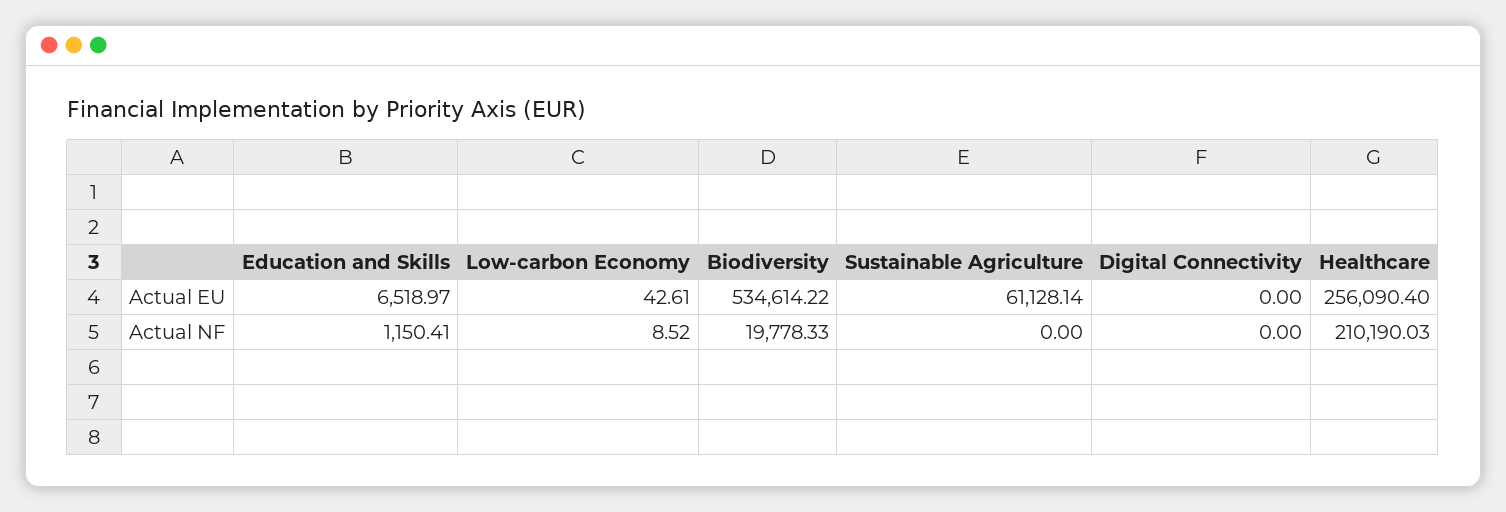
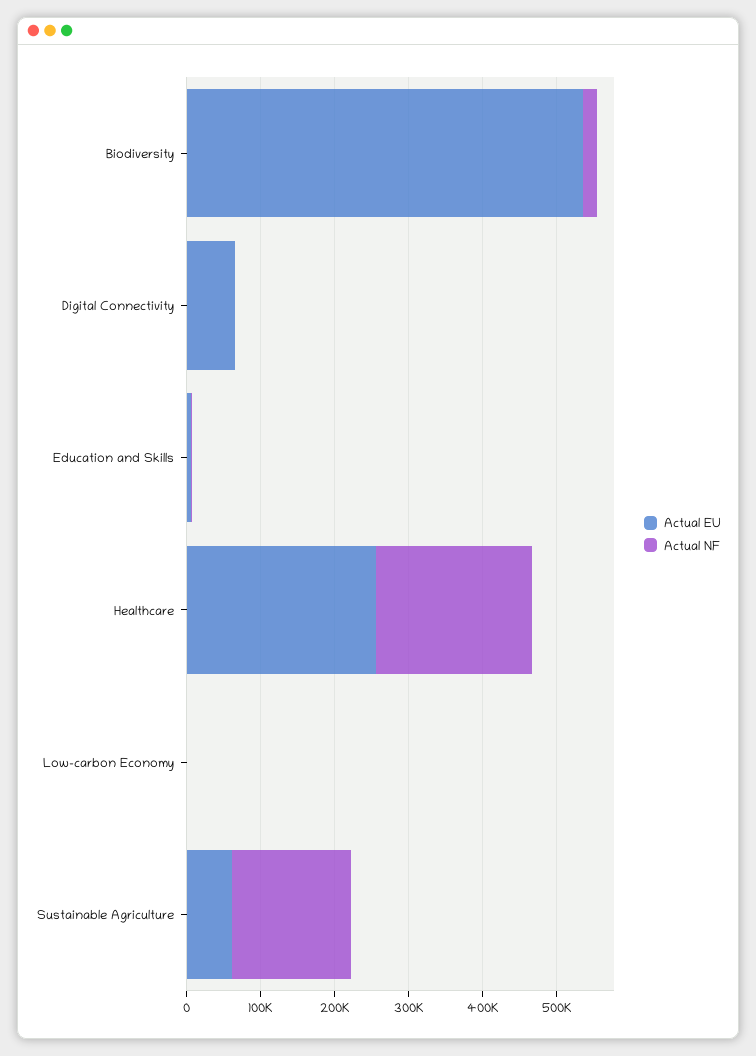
Actual EU, Digital Connectivity: 0 -> 60000
Actual NF, Sustainable Agriculture: 0 -> 160000

